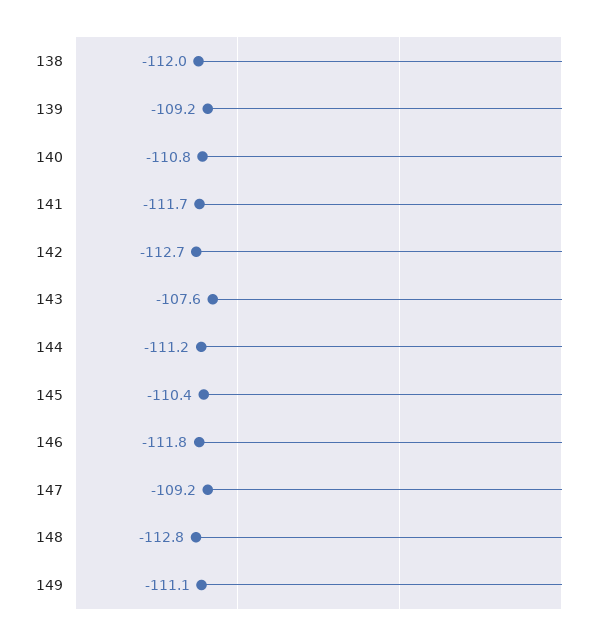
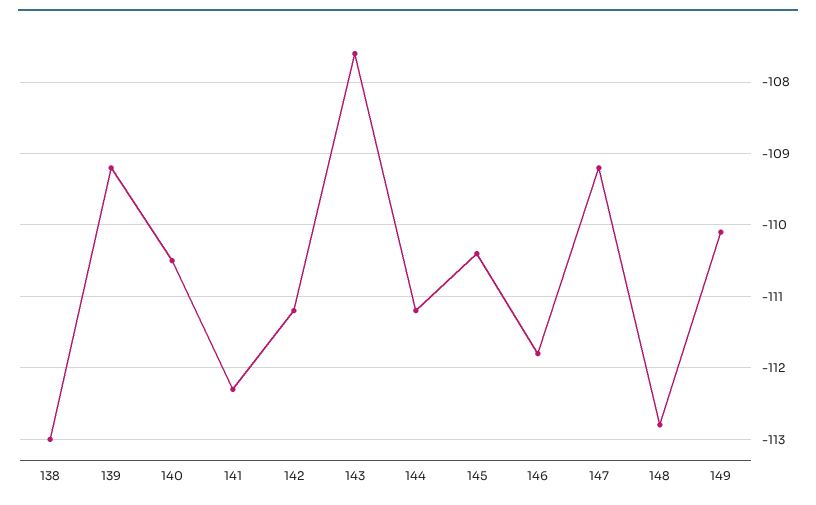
138: -112 -> -113
140: -110.8 -> -110.5
141: -111.7 -> -112.3
142: -112.7 -> -111.2
149: -111.1 -> -110.1

